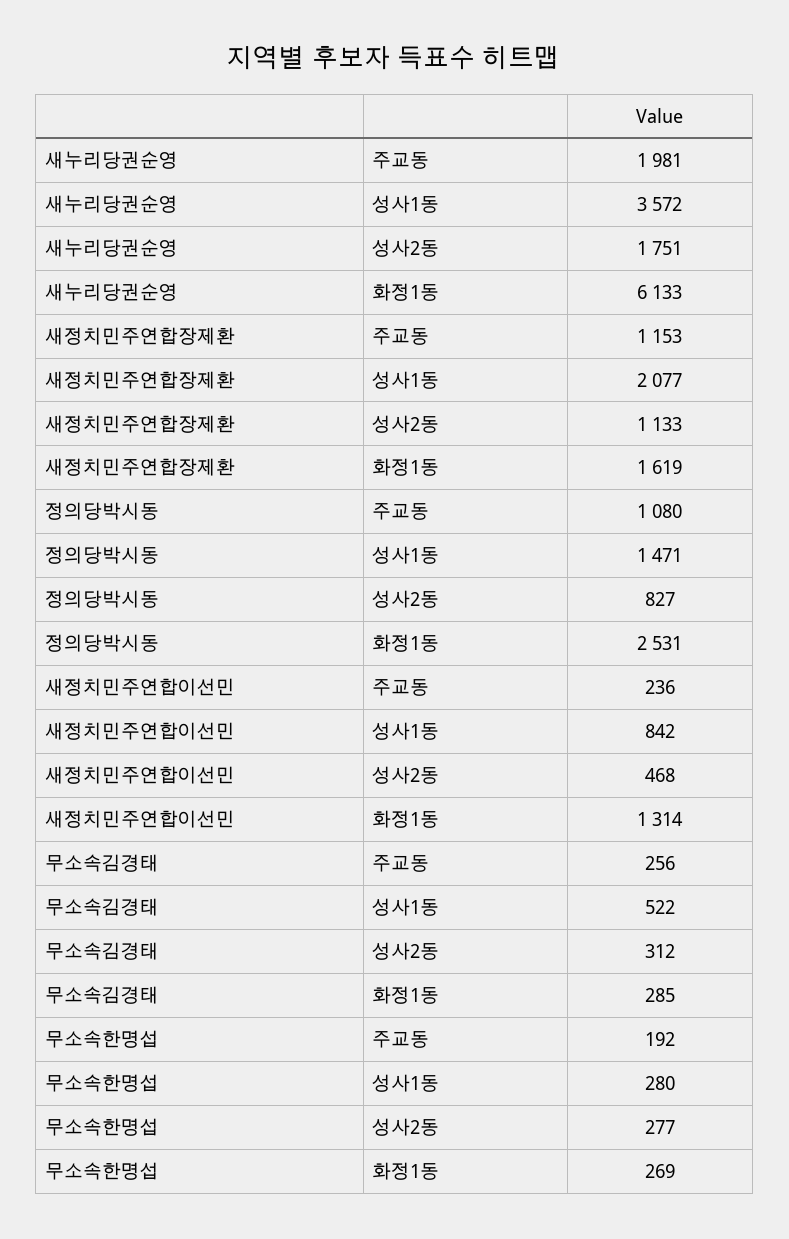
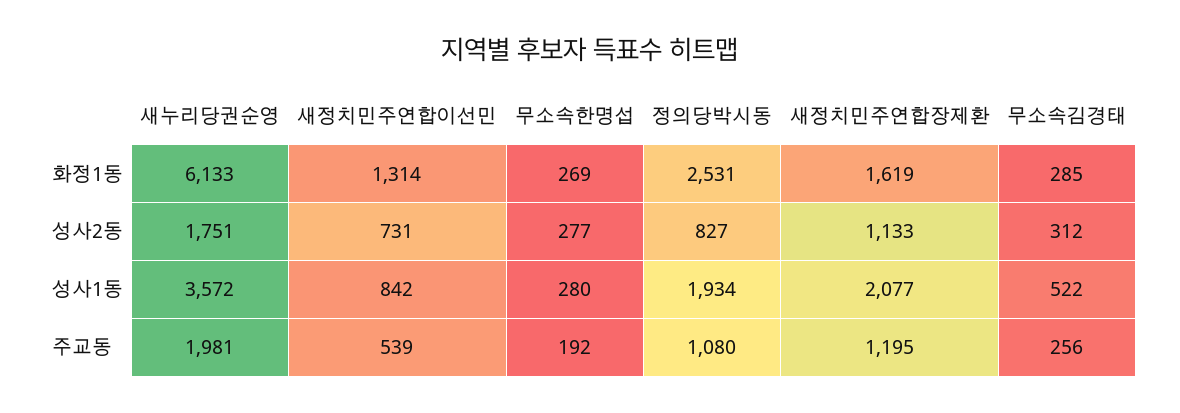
새정치민주연합장제환, 주교동: 1153 -> 1195
정의당박시동, 성사1동: 1471 -> 1934
새정치민주연합이선민, 주교동: 236 -> 539
새정치민주연합이선민, 성사2동: 468 -> 731

